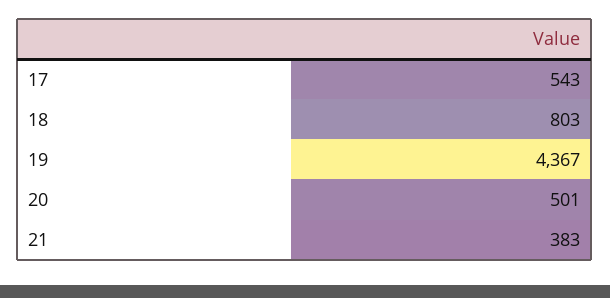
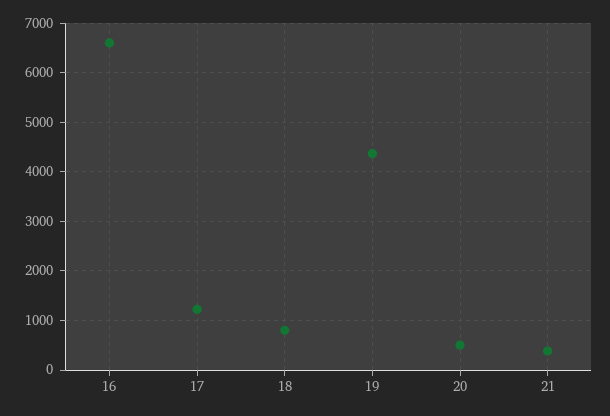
17: 543 -> 1200
16: none -> 6600

